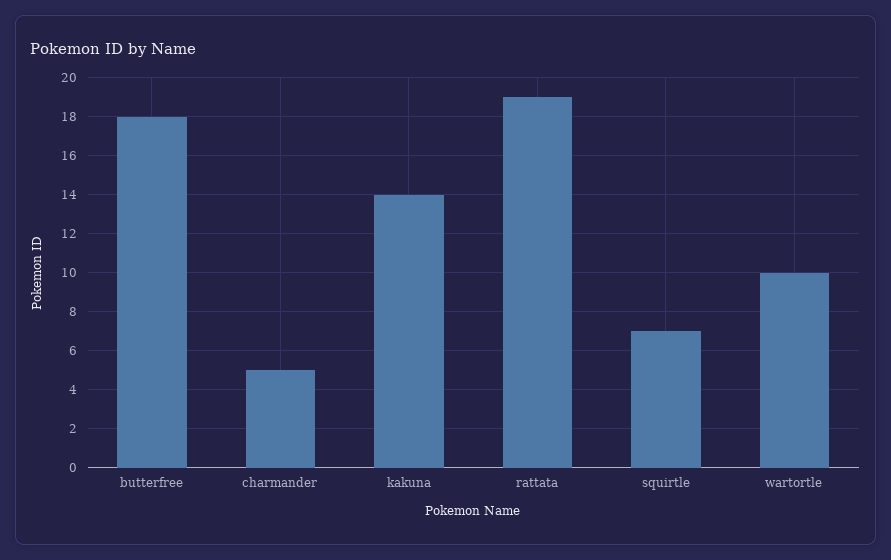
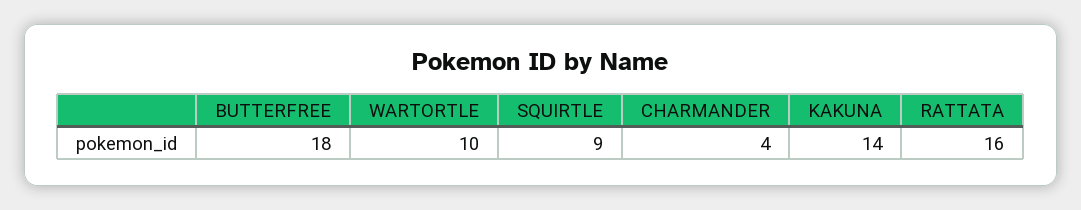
charmander: 5 -> 4
rattata: 19 -> 16
squirtle: 7 -> 9

